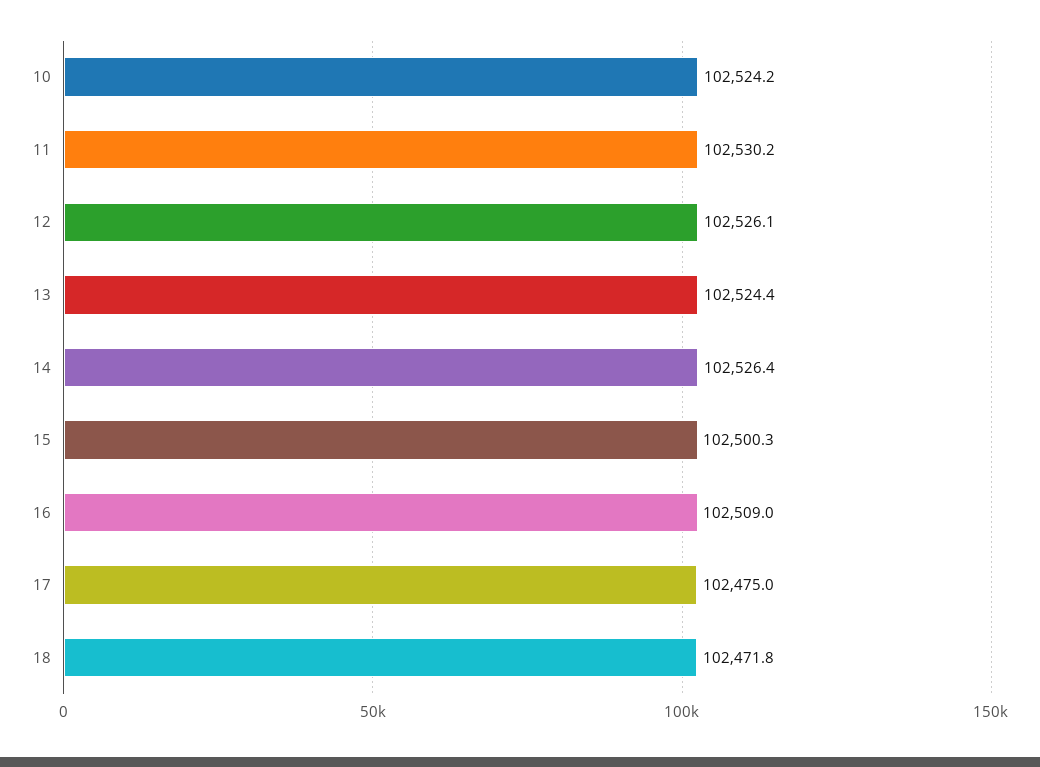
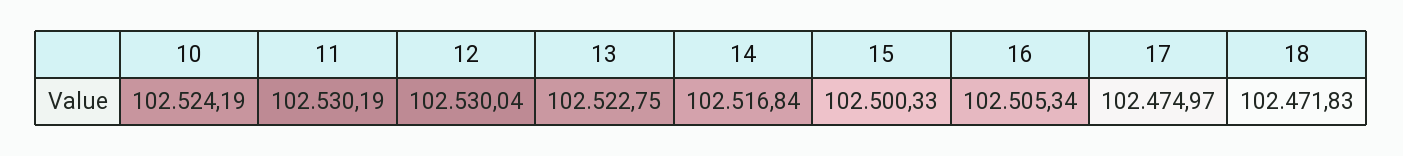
12: 102526.1 -> 102530.04
13: 102524.4 -> 102522.75
14: 102526.4 -> 102516.84
16: 102509 -> 102505.34

